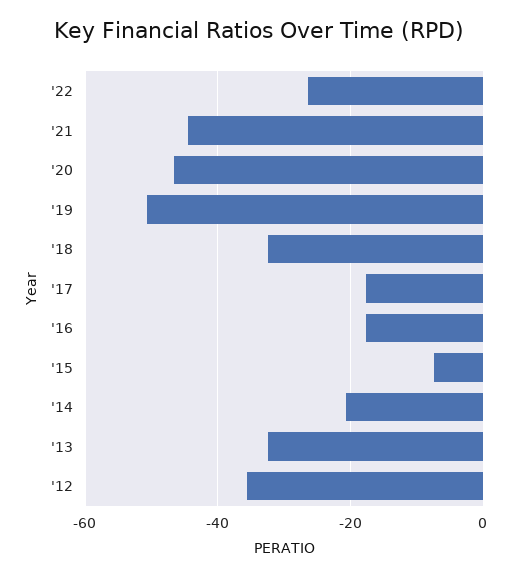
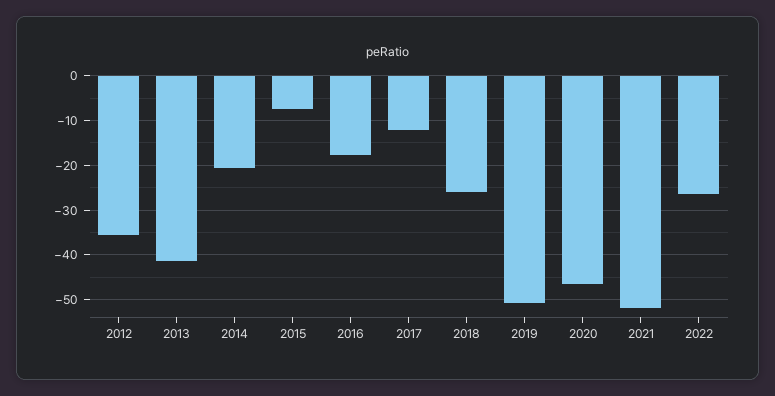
'21: -44 -> -52
'18: -32 -> -26
'17: -18 -> -12
'13: -32 -> -42

